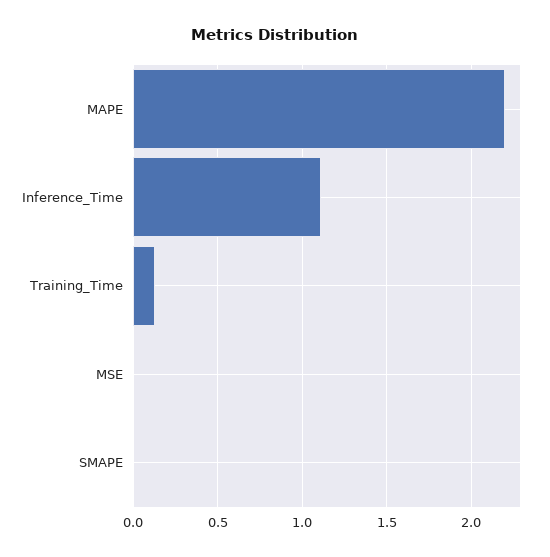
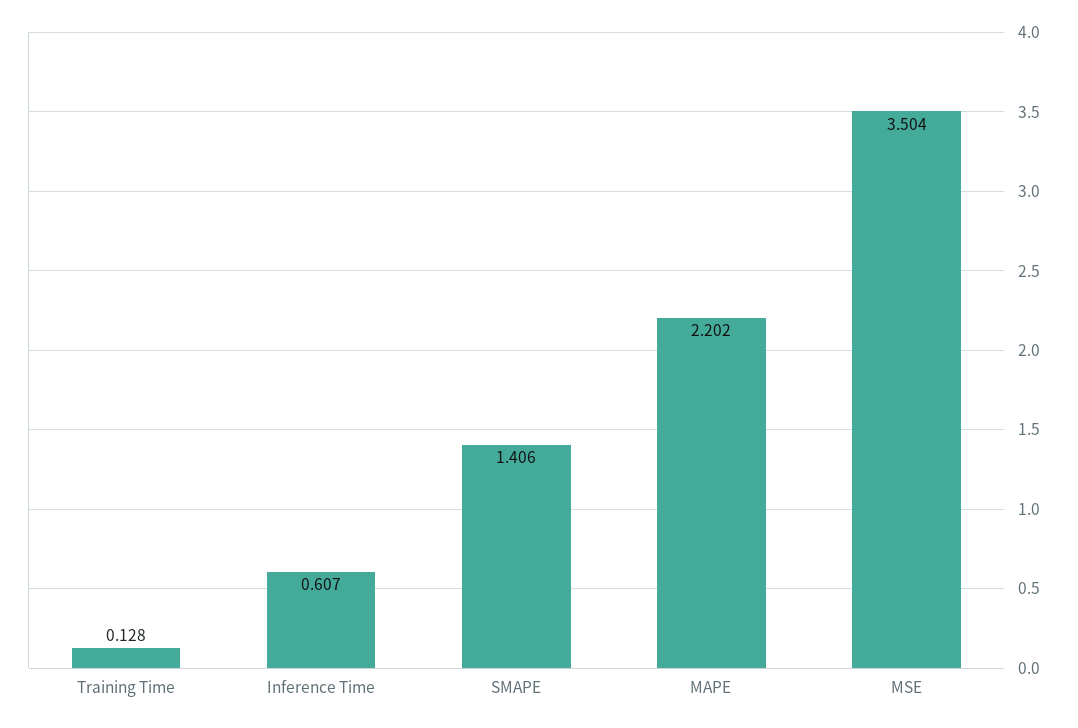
Inference_Time: 1.1 -> 0.607
MSE: 0 -> 3.504
SMAPE: 0 -> 1.406

